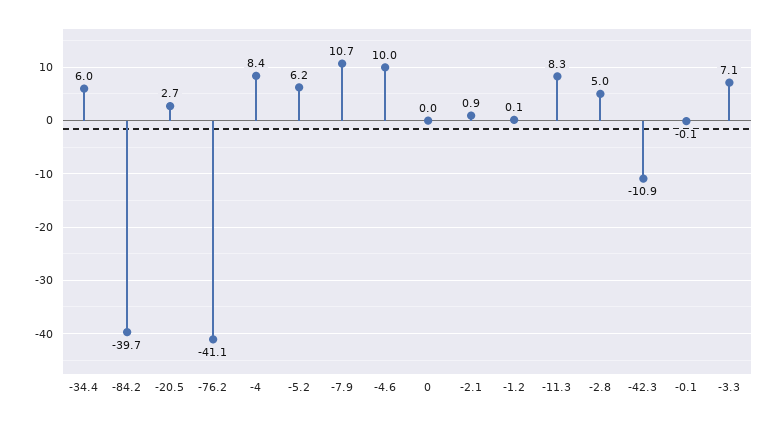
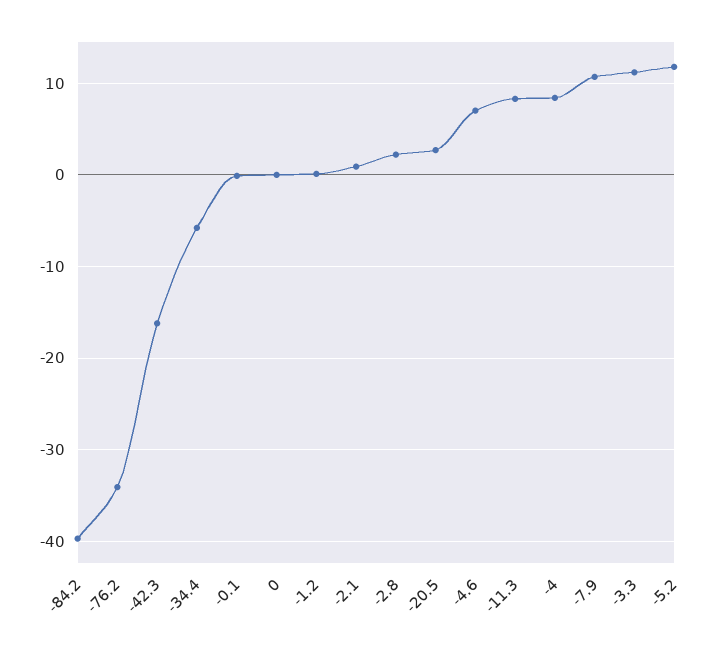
-34.4: 6 -> -6
-76.2: -41.1 -> -34
-5.2: 6.2 -> 12
-4.6: 10 -> 7
-2.8: 5 -> 2
-42.3: -10.9 -> -16
-3.3: 7.1 -> 11

